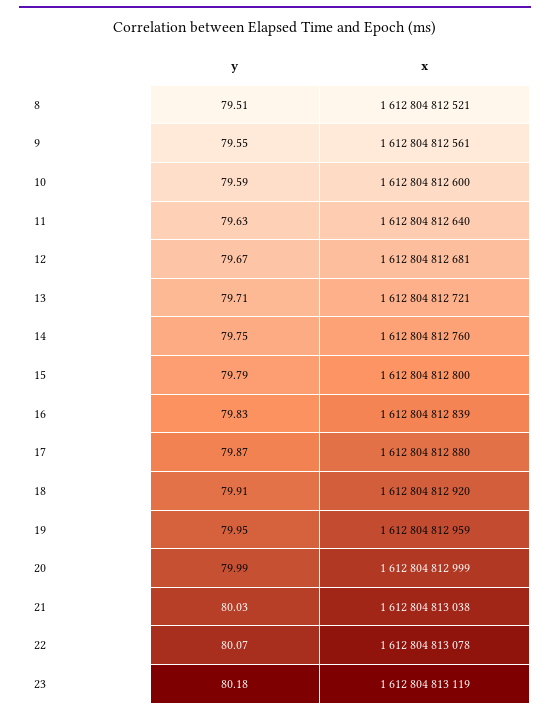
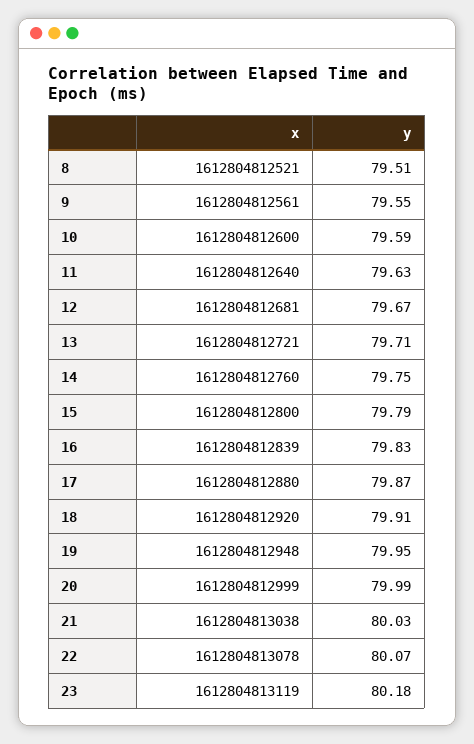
x, 19: 1612804812959 -> 1612804812948

